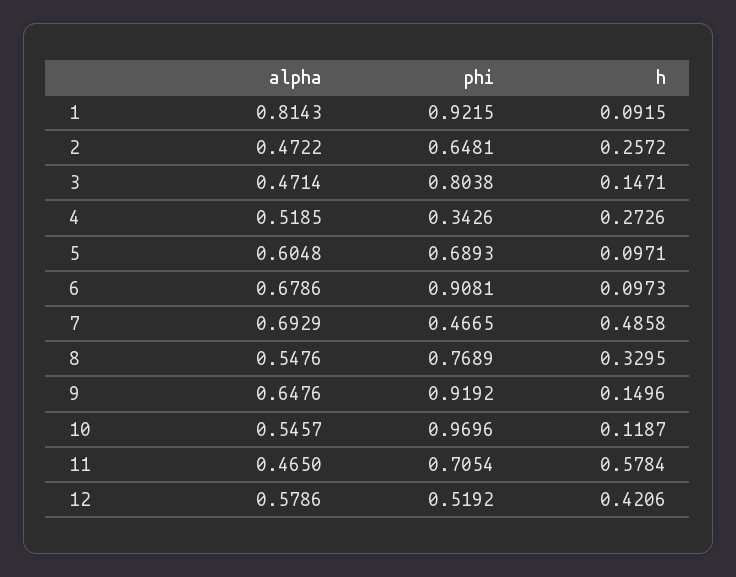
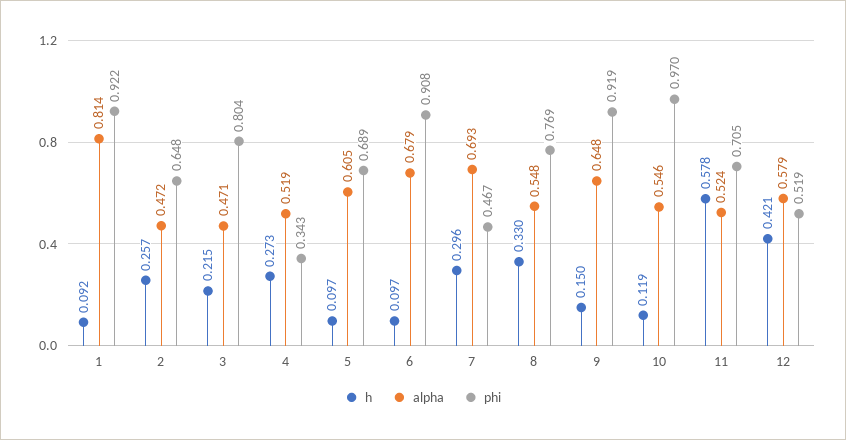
h, 3: 0.1471 -> 0.215
h, 7: 0.4858 -> 0.296
alpha, 11: 0.465 -> 0.524

